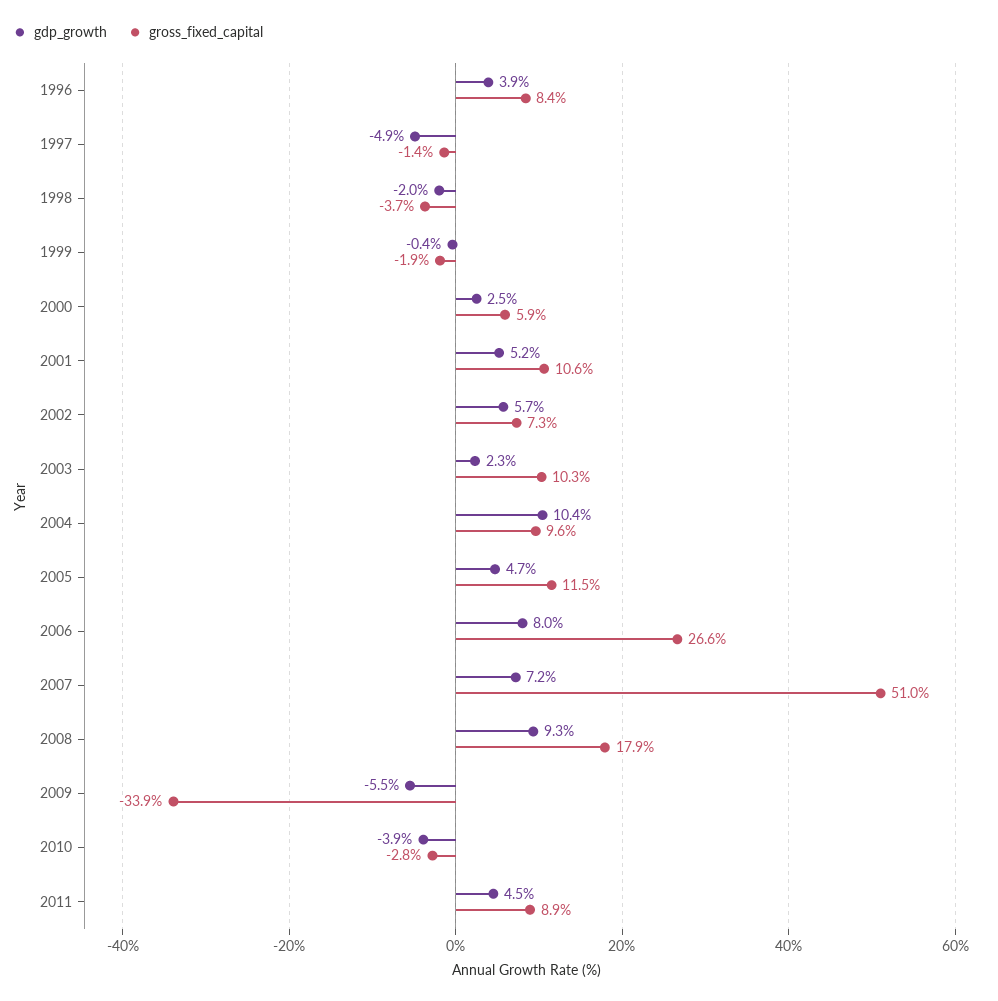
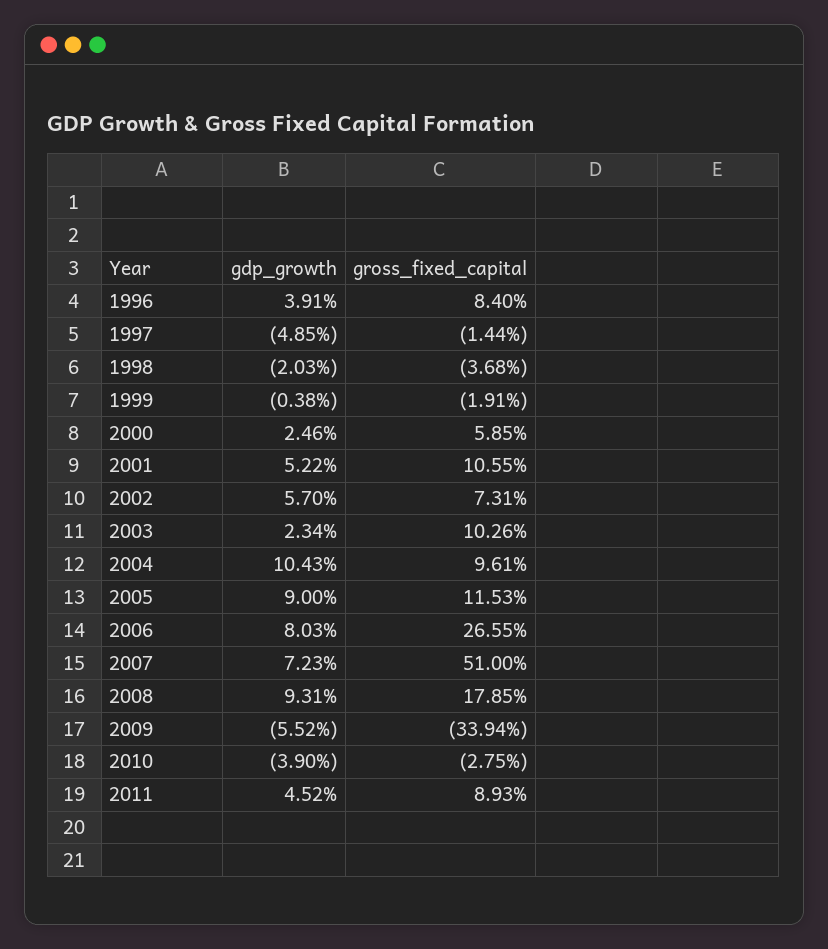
gdp_growth, 2005: 4.7 -> 9

